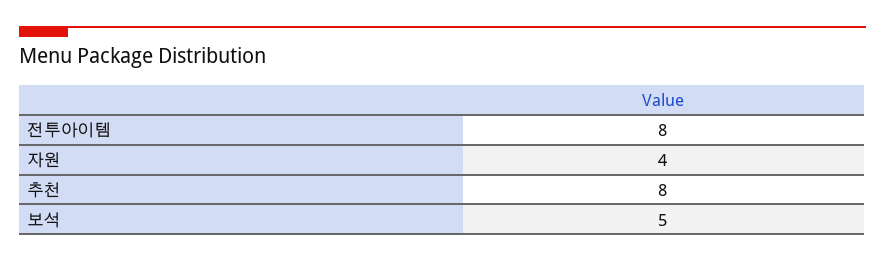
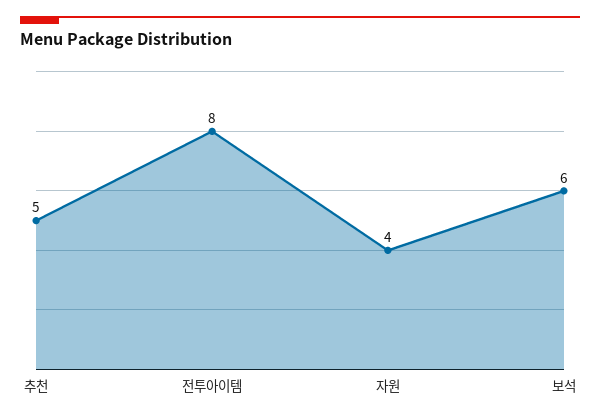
추천: 8 -> 5
보석: 5 -> 6

